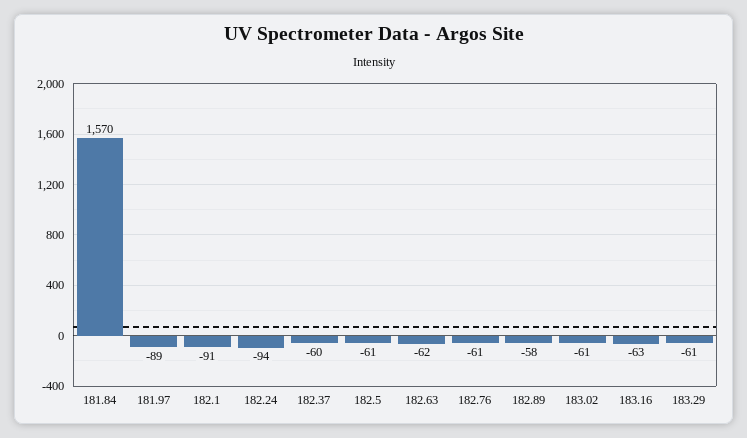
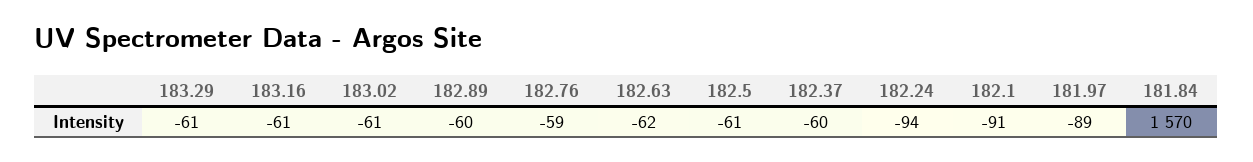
182.76: -61 -> -59
182.89: -58 -> -60
183.16: -63 -> -61

